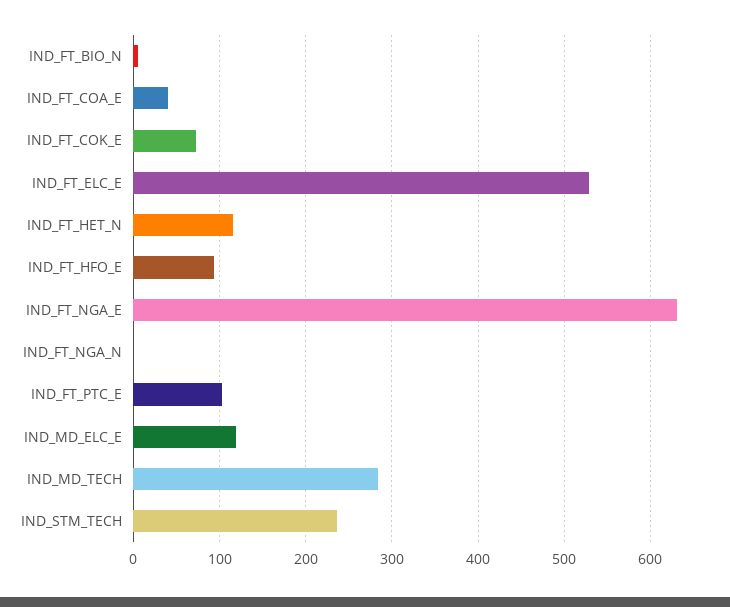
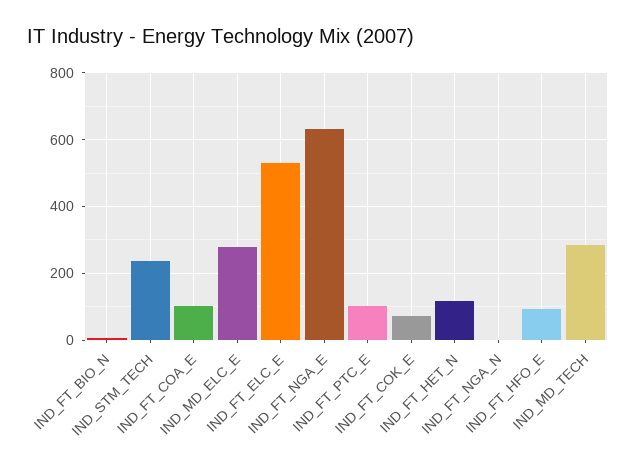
IND_FT_COA_E: 40 -> 100
IND_MD_ELC_E: 120 -> 280

